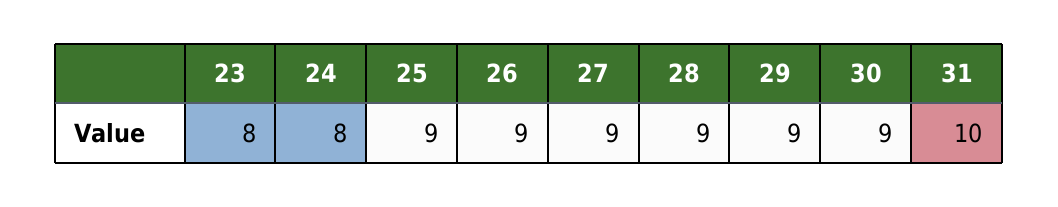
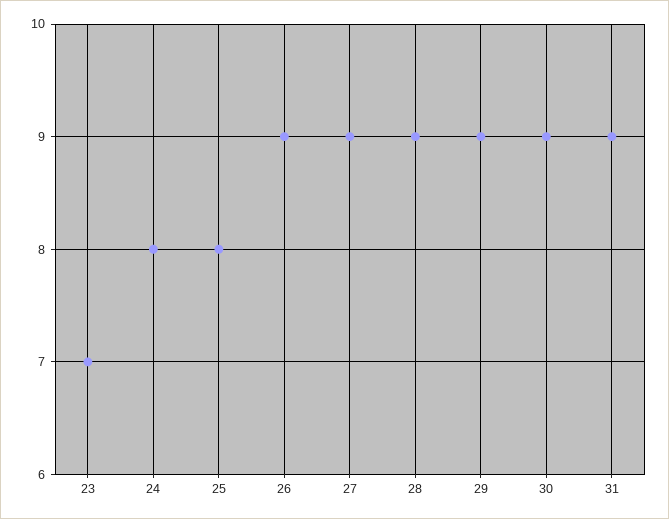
23: 8 -> 7
25: 9 -> 8
31: 10 -> 9

